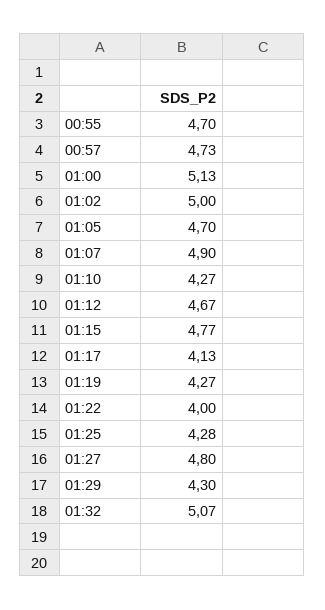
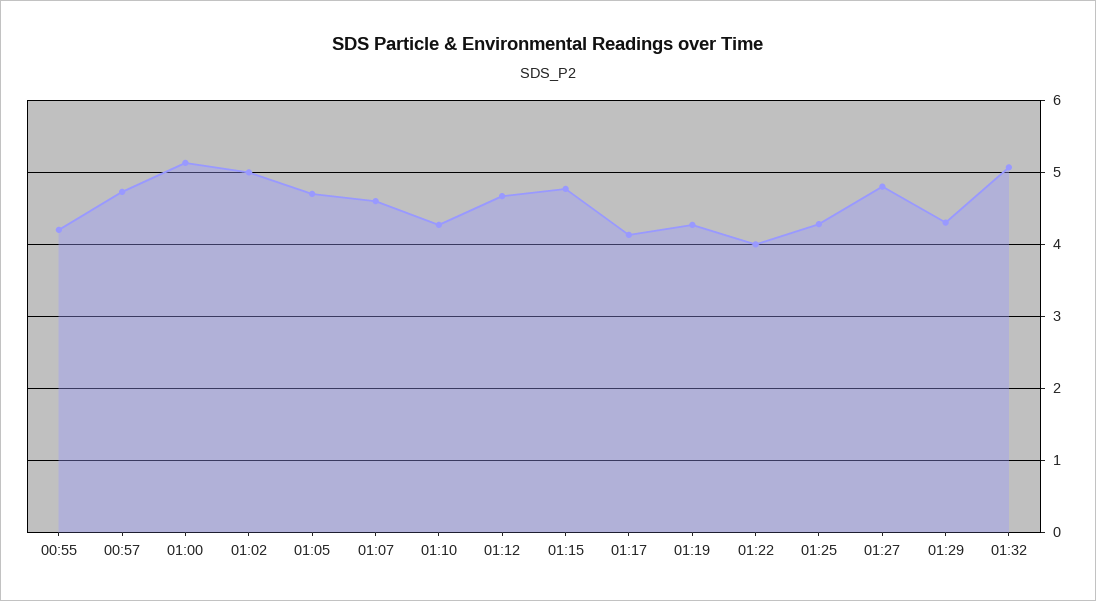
00:55: 4.7 -> 4.2
01:07: 4.9 -> 4.6

